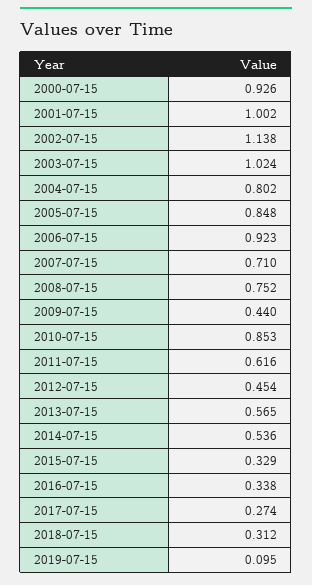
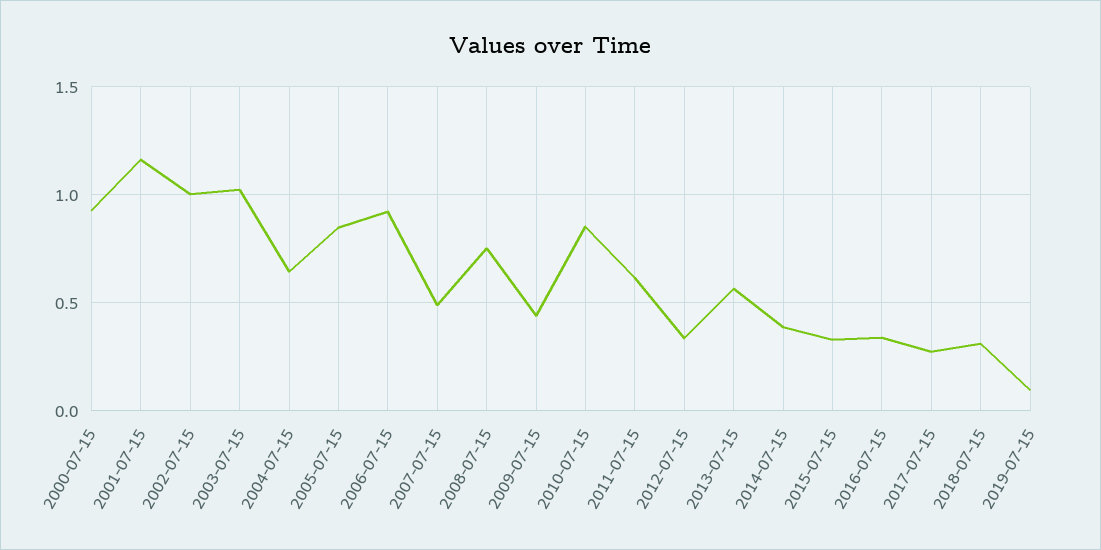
2001-07-15: 1.002 -> 1.15
2002-07-15: 1.138 -> 1
2004-07-15: 0.802 -> 0.65
2007-07-15: 0.71 -> 0.5
2012-07-15: 0.454 -> 0.35
2014-07-15: 0.536 -> 0.4

